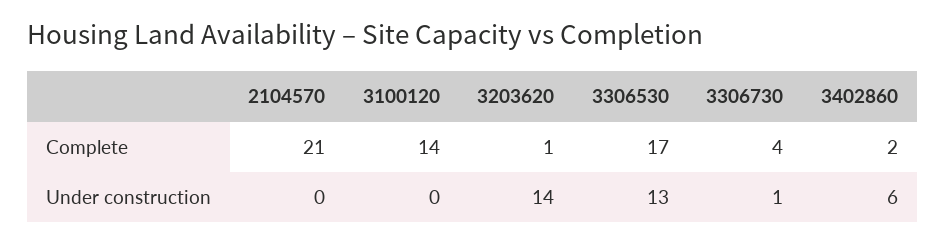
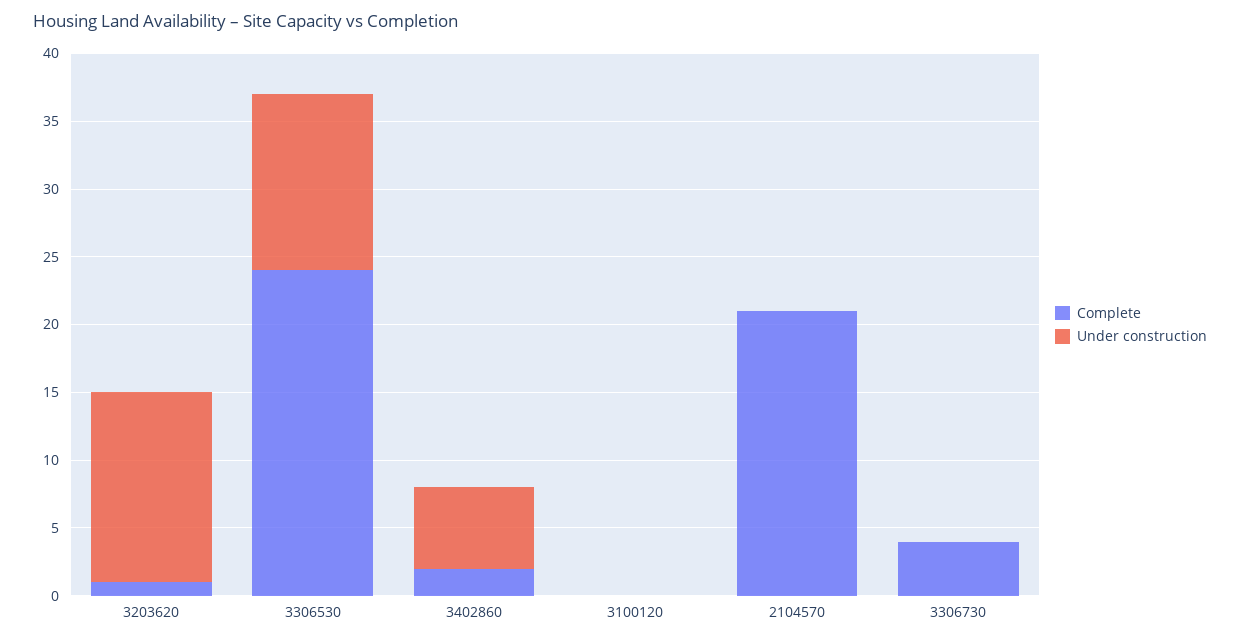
Complete, 3100120: 14 -> 0
Complete, 3306530: 17 -> 24
Under construction, 3306730: 1 -> 0

